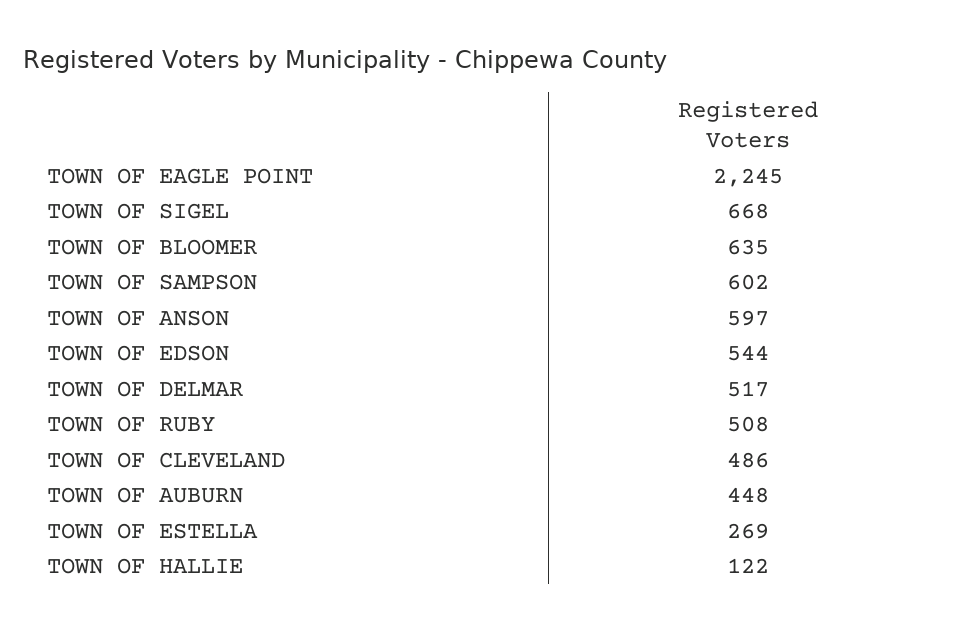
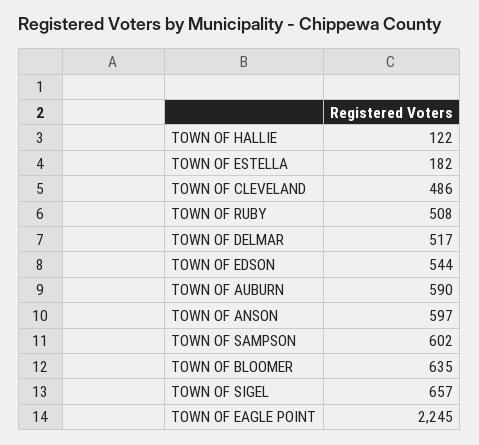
TOWN OF SIGEL: 668 -> 657
TOWN OF AUBURN: 448 -> 590
TOWN OF ESTELLA: 269 -> 182

